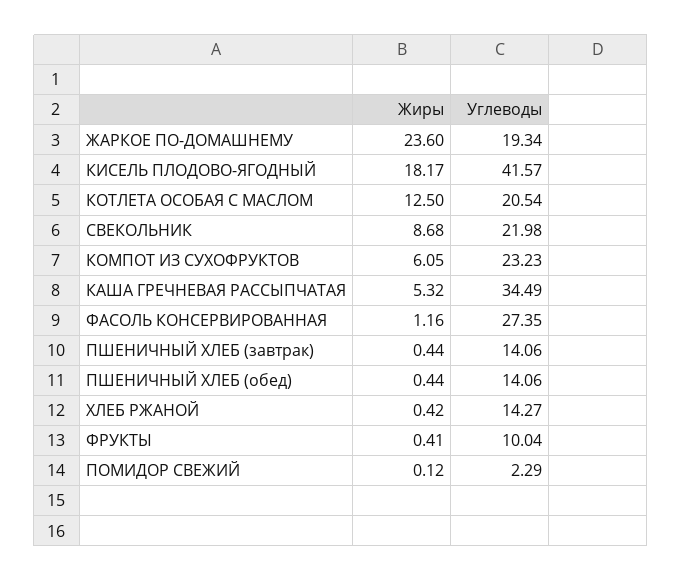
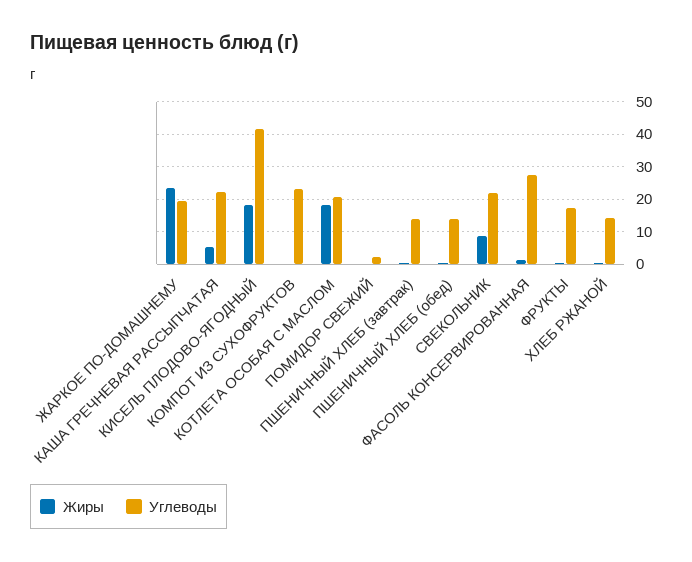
Жиры, КОТЛЕТА ОСОБАЯ С МАСЛОМ: 12.5 -> 18
Жиры, КОМПОТ ИЗ СУХОФРУКТОВ: 6.05 -> 0
Углеводы, КАША ГРЕЧНЕВАЯ РАССЫПЧАТАЯ: 34.49 -> 22
Углеводы, ФРУКТЫ: 10.04 -> 18

